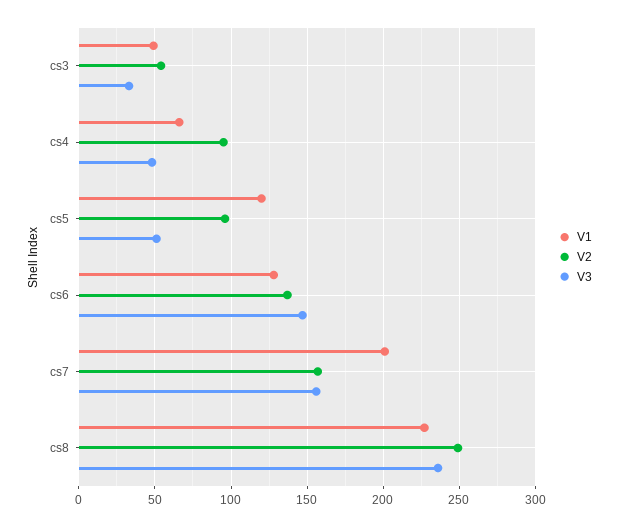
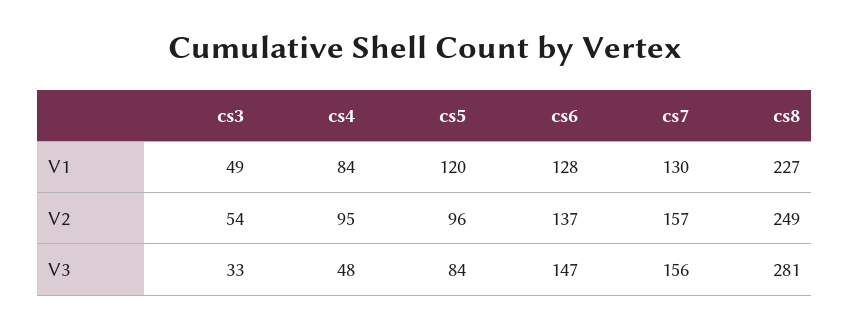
V1, cs4: 65 -> 84
V3, cs5: 50 -> 84
V1, cs7: 200 -> 130
V3, cs8: 235 -> 281

